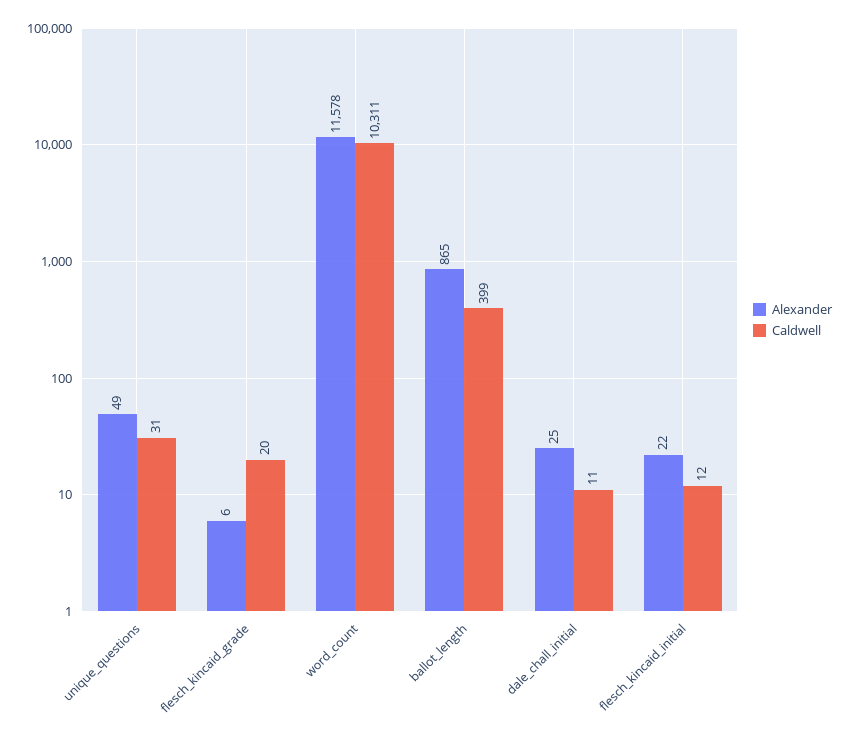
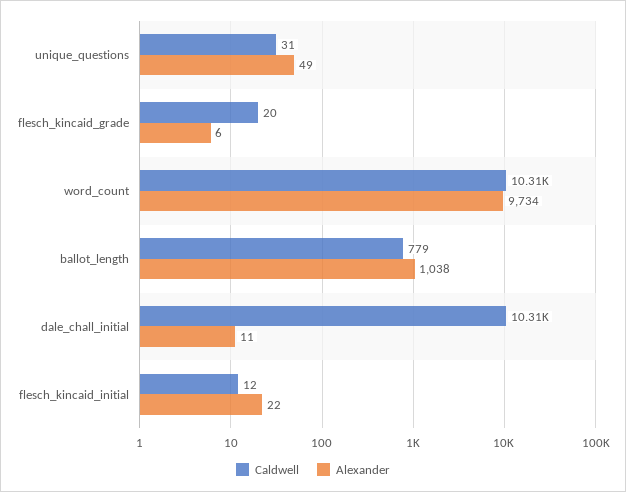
Alexander, word_count: 11578 -> 9734
Alexander, ballot_length: 865 -> 1038
Caldwell, ballot_length: 399 -> 779
Alexander, dale_chall_initial: 25 -> 11
Caldwell, dale_chall_initial: 11 -> 10310

